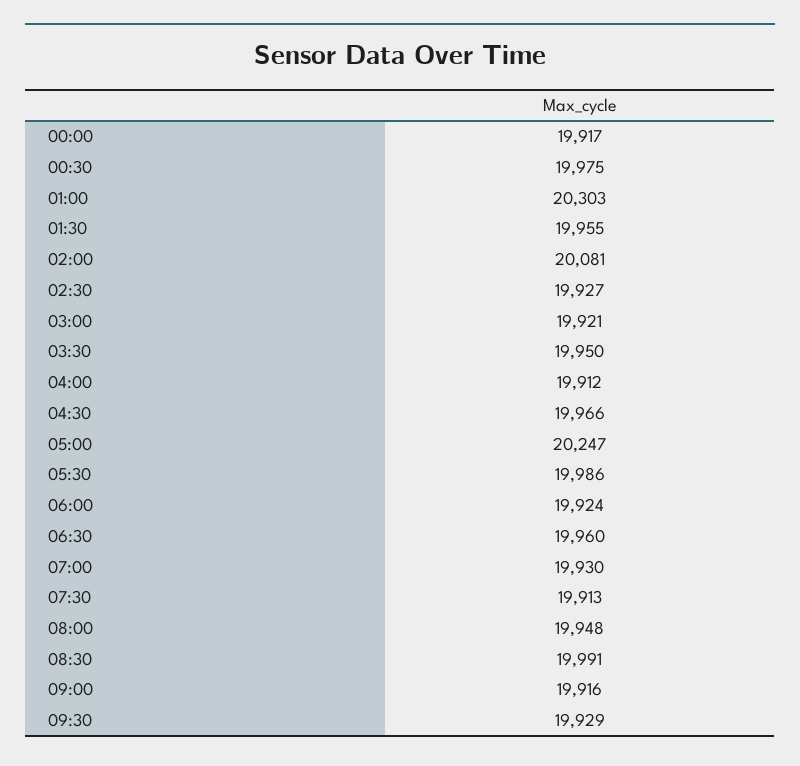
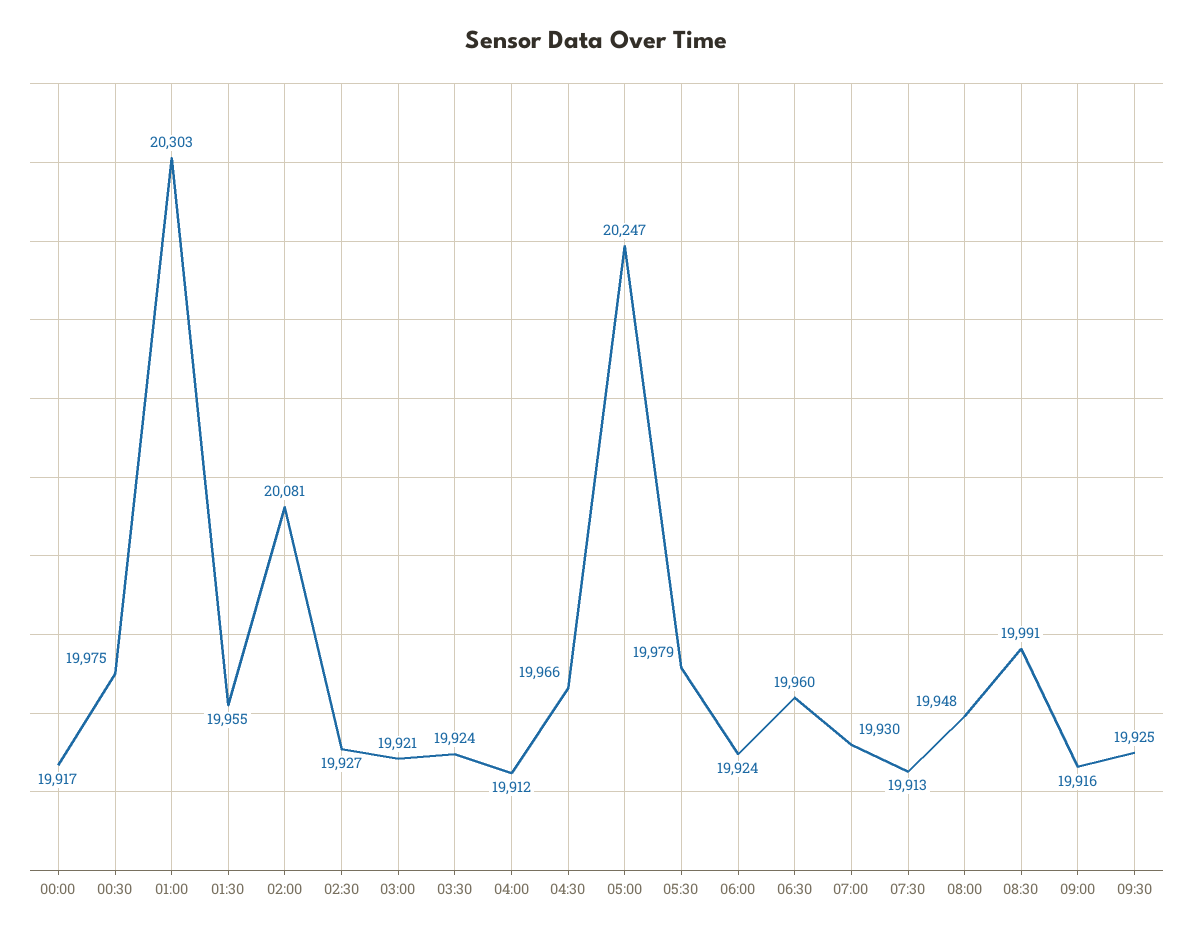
03:30: 19950 -> 19924
05:30: 19986 -> 19979
09:30: 19929 -> 19925

